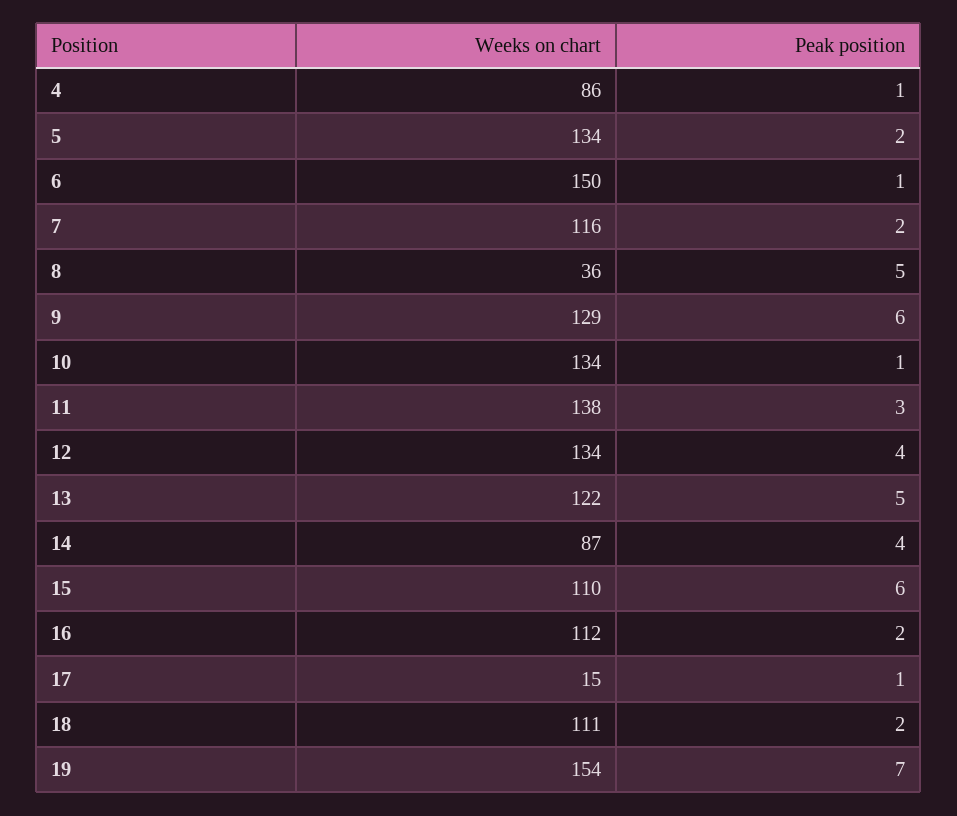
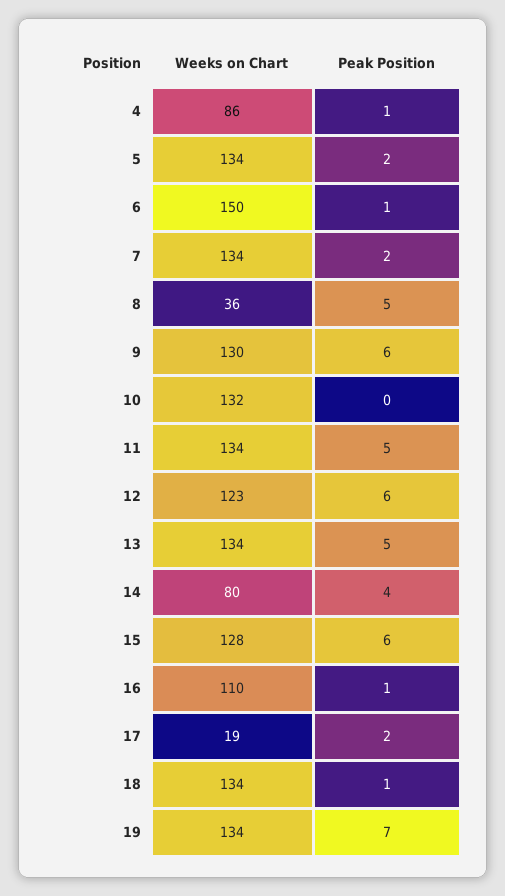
Weeks on chart, 7: 116 -> 134
Weeks on chart, 9: 129 -> 130
Weeks on chart, 10: 134 -> 132
Peak position, 10: 1 -> 0
Weeks on chart, 11: 138 -> 134
Peak position, 11: 3 -> 5
Weeks on chart, 12: 134 -> 123
Peak position, 12: 4 -> 6
Weeks on chart, 13: 122 -> 134
Weeks on chart, 14: 87 -> 80
Weeks on chart, 15: 110 -> 128
Weeks on chart, 16: 112 -> 110
Peak position, 16: 2 -> 1
Weeks on chart, 17: 15 -> 19
Peak position, 17: 1 -> 2
Weeks on chart, 18: 111 -> 134
Peak position, 18: 2 -> 1
Weeks on chart, 19: 154 -> 134

